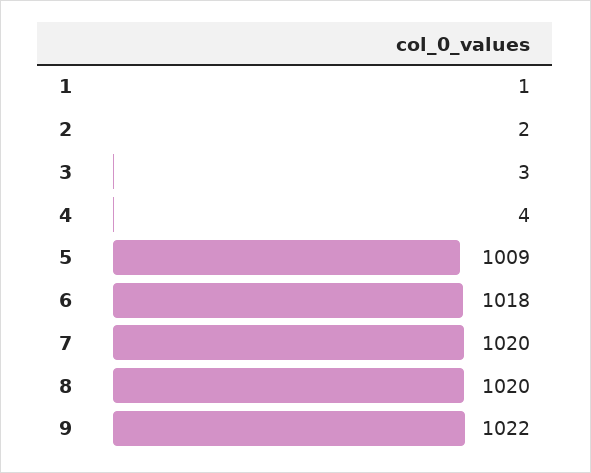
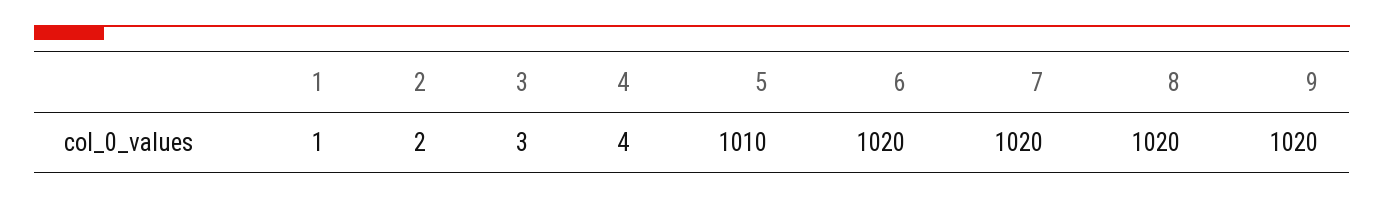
5: 1009 -> 1010
6: 1018 -> 1020
9: 1022 -> 1020

